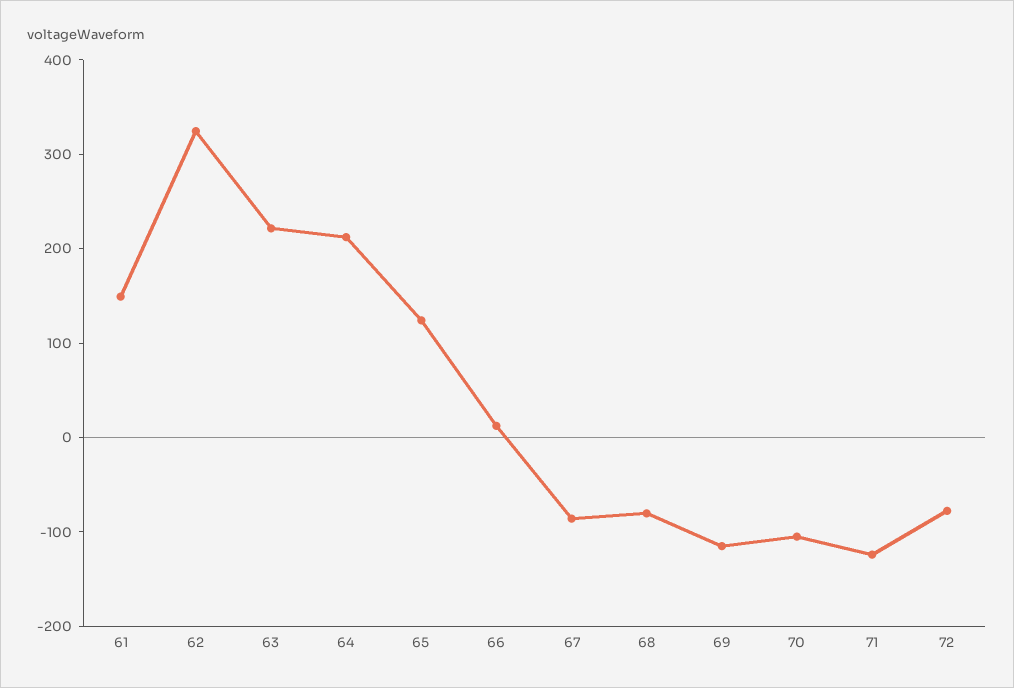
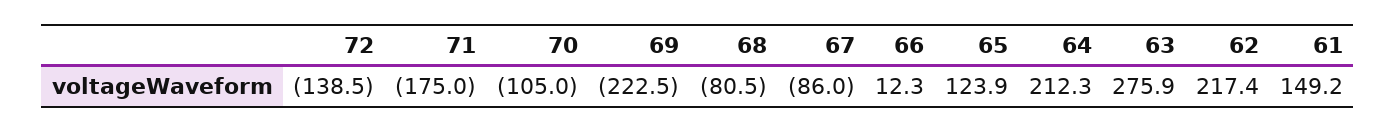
62: 320 -> 217.4
63: 220 -> 275.9
69: -120 -> -222.5
71: -120 -> -175
72: -80 -> -138.5

